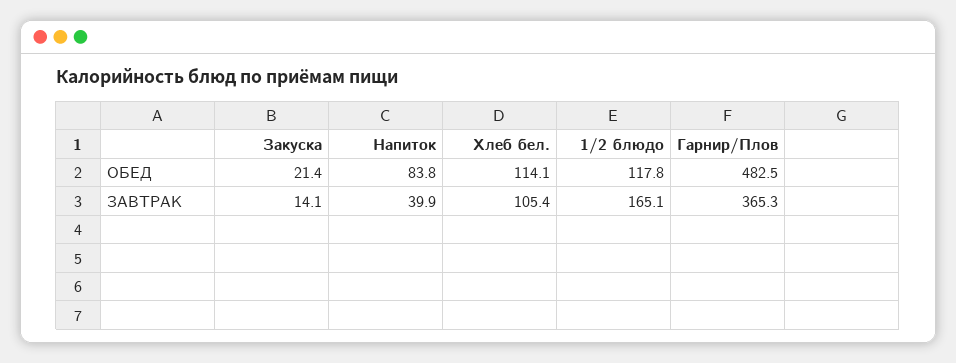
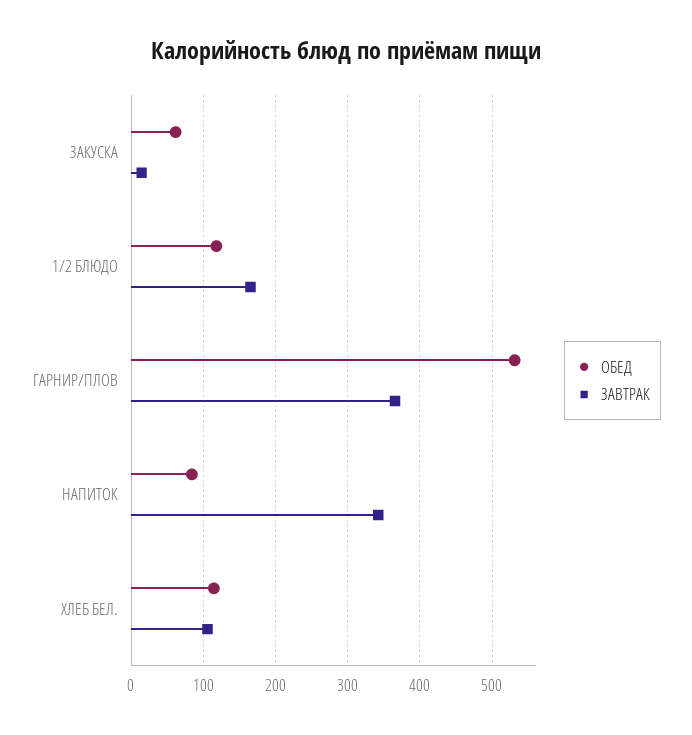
ОБЕД, Закуска: 21.4 -> 60
ОБЕД, Гарнир/Плов: 482.5 -> 530
ЗАВТРАК, Напиток: 39.9 -> 340

